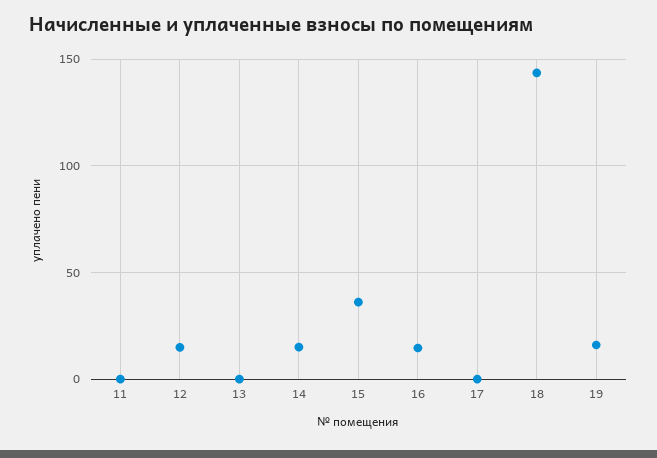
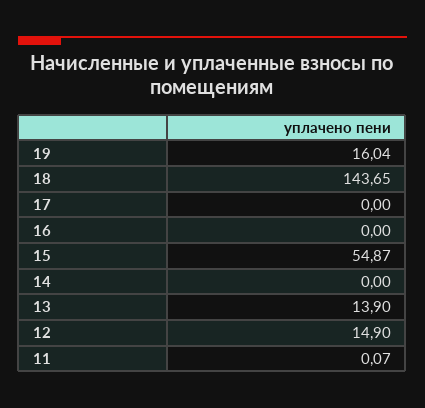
13: 0 -> 13.9
14: 15 -> 0
15: 35 -> 54.87
16: 15 -> 0

